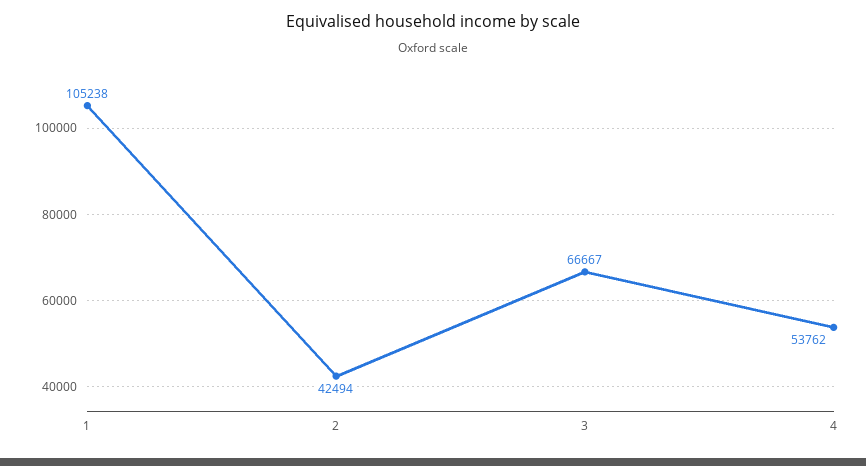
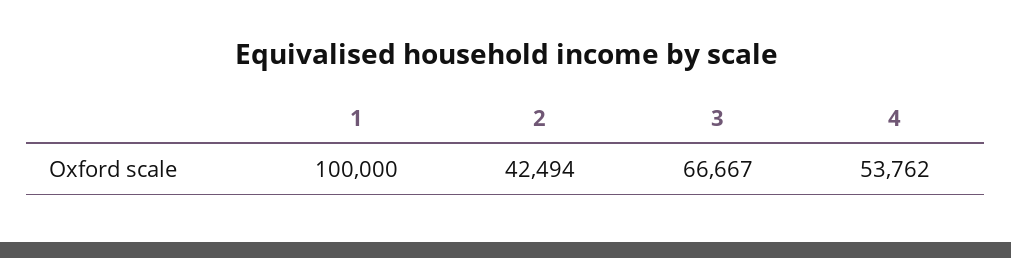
1: 105238 -> 100000

